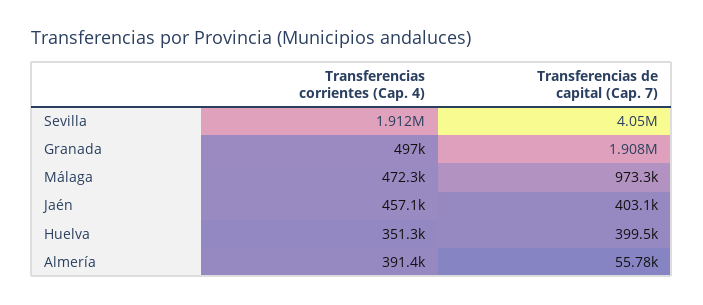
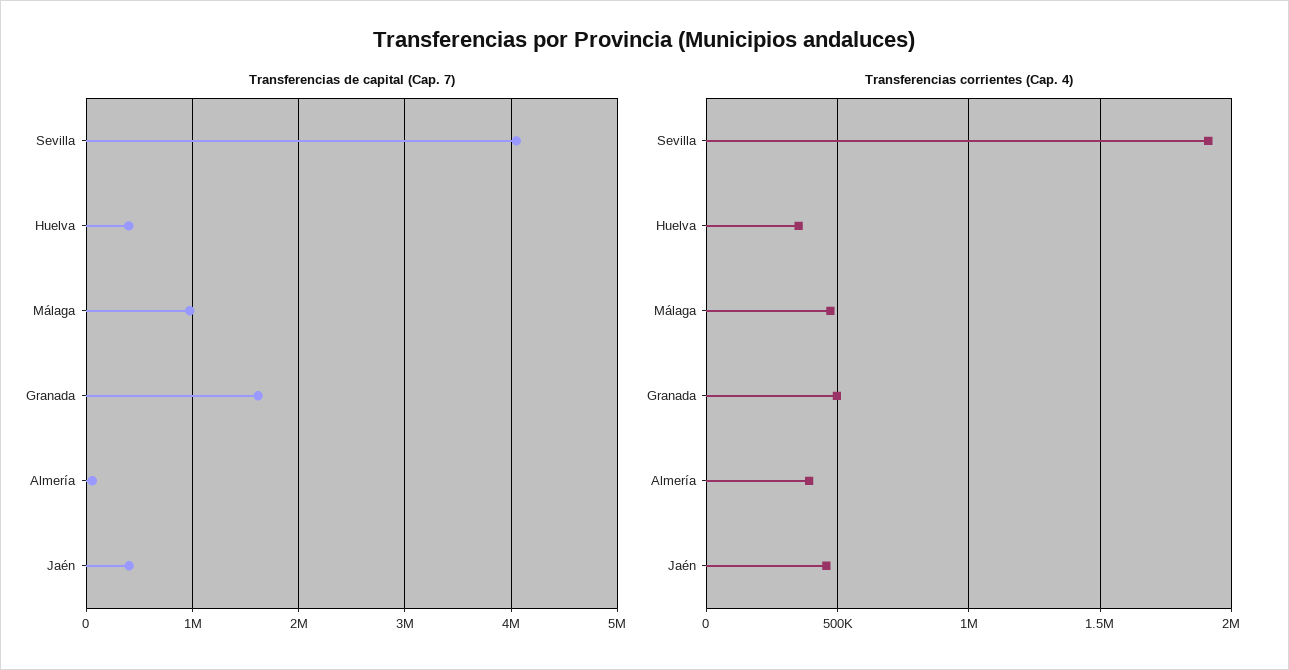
Transferencias de capital (Cap. 7), Granada: 1908000 -> 1600000

